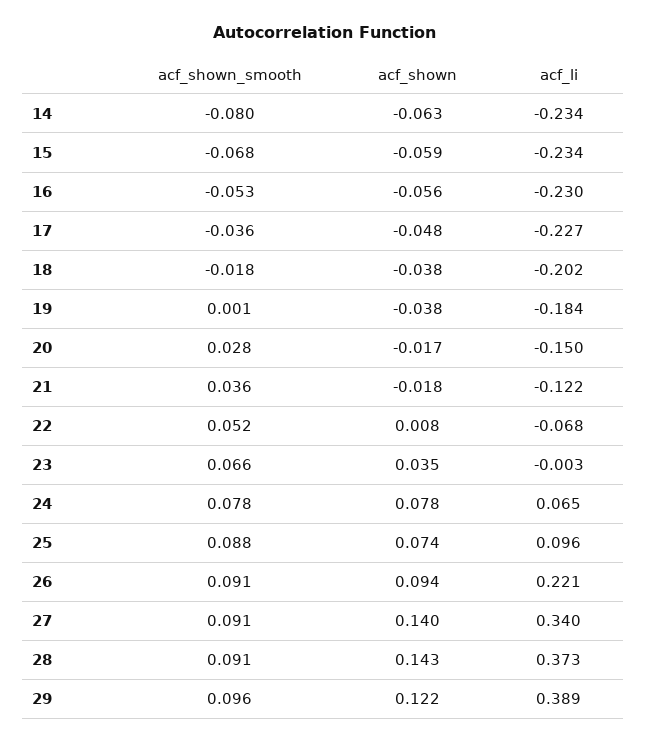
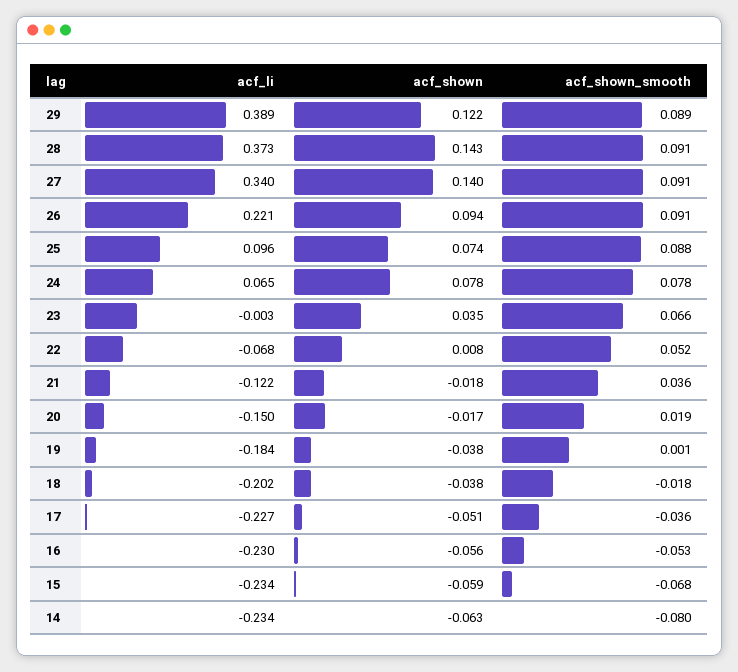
acf_shown, 17: -0.048 -> -0.051
acf_shown_smooth, 20: 0.028 -> 0.019
acf_shown_smooth, 29: 0.096 -> 0.089

